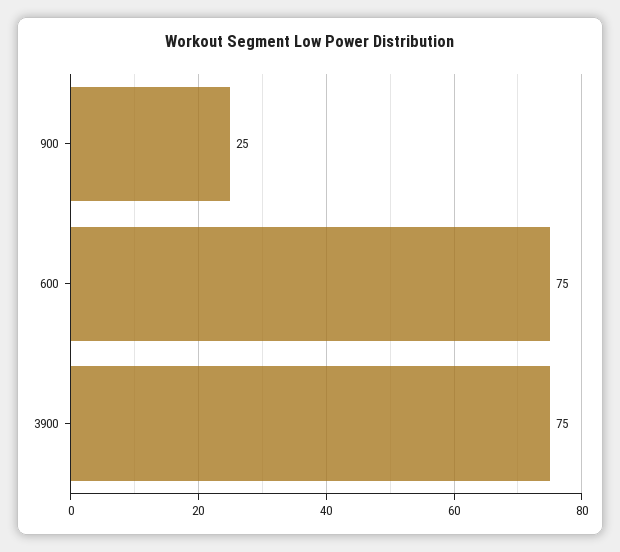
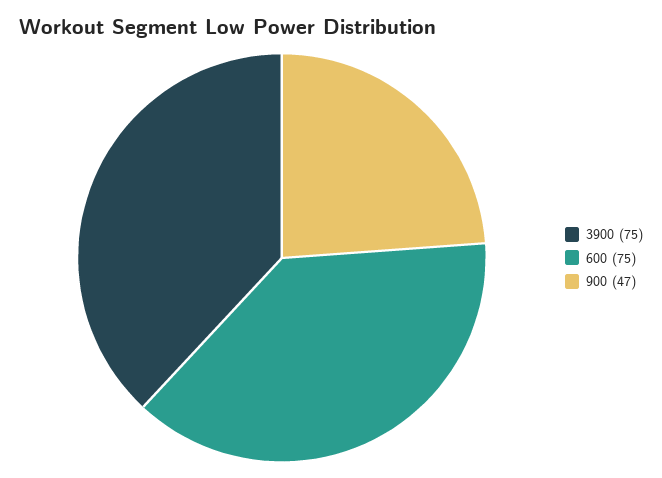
900: 25 -> 47

